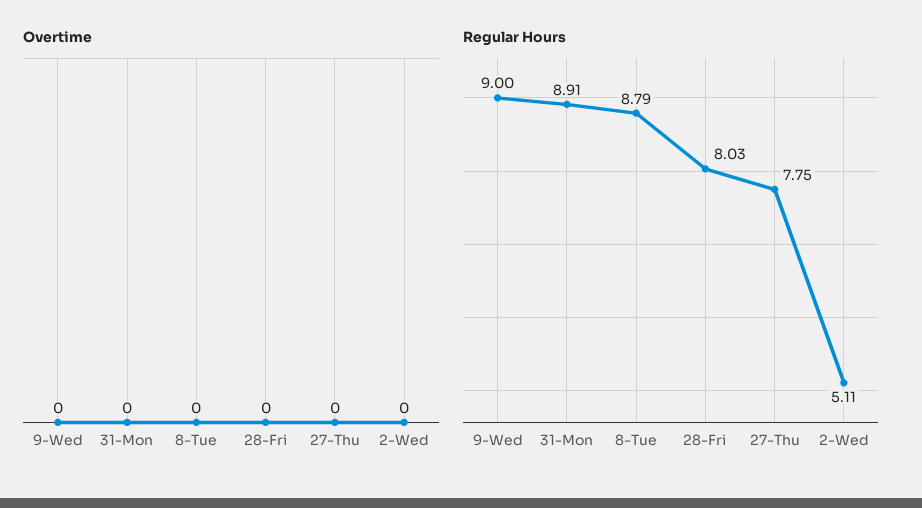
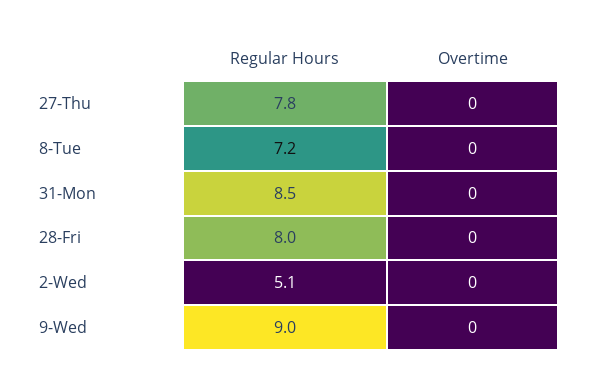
Regular Hours, 31-Mon: 8.91 -> 8.5
Regular Hours, 8-Tue: 8.79 -> 7.2

